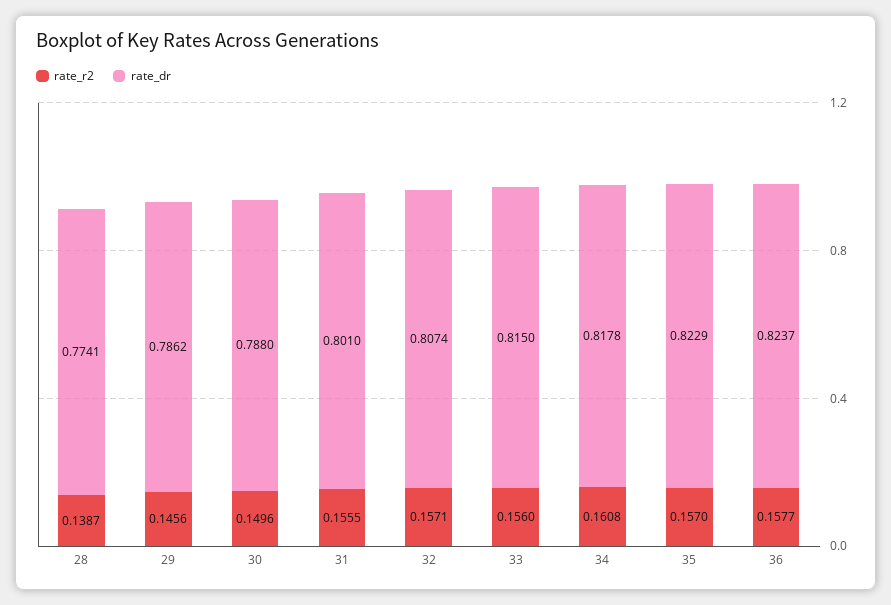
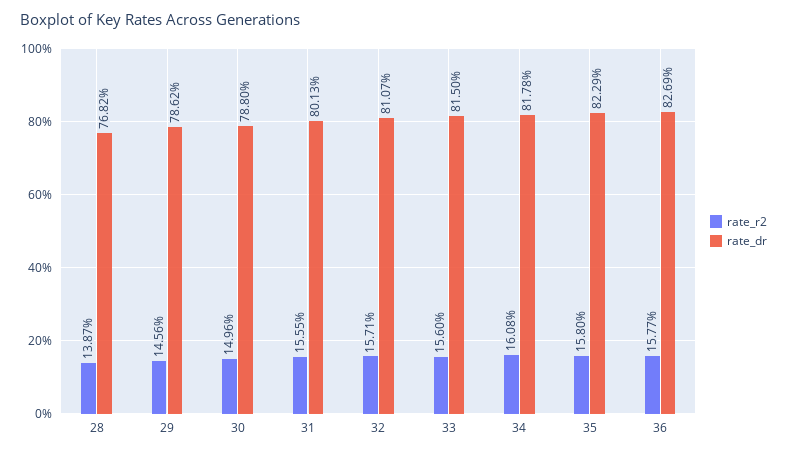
rate_dr, 28: 0.7741 -> 0.7682
rate_dr, 31: 0.801 -> 0.8013
rate_dr, 32: 0.8074 -> 0.8107
rate_r2, 35: 0.157 -> 0.158
rate_dr, 36: 0.8237 -> 0.8269

